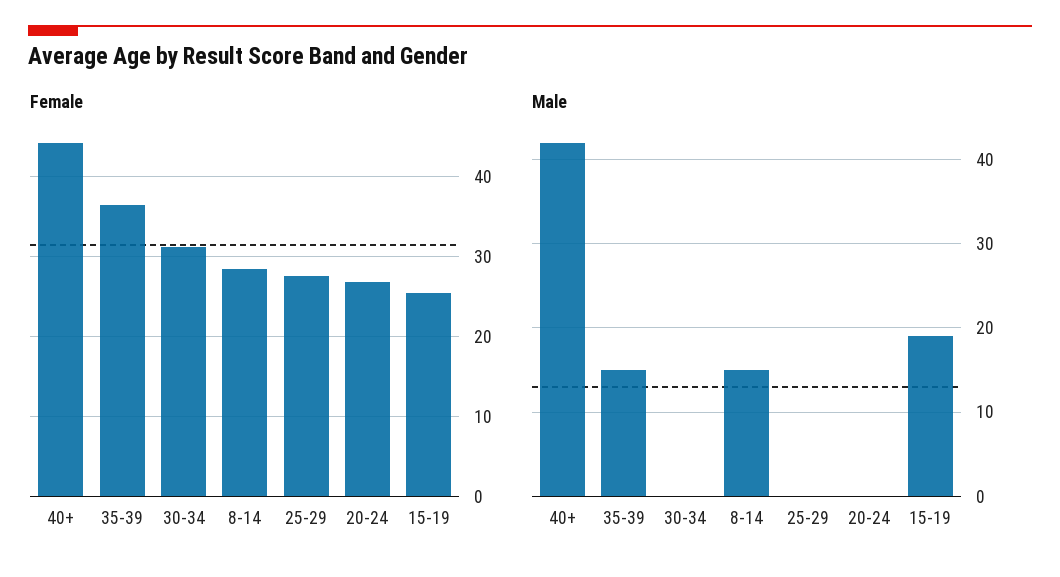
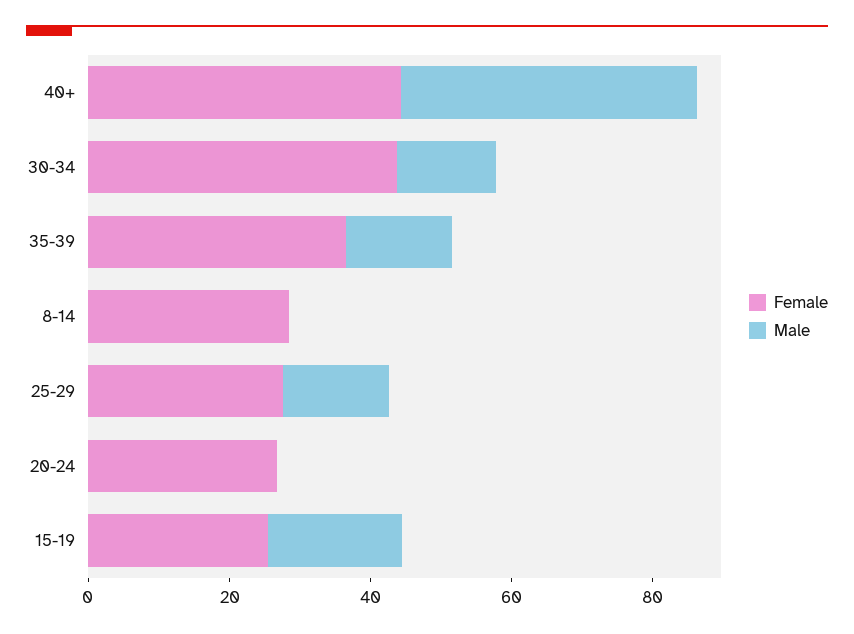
Female, 30-34: 31 -> 45
Male, 30-34: 0 -> 15
Male, 8-14: 15 -> 0
Male, 25-29: 0 -> 15

